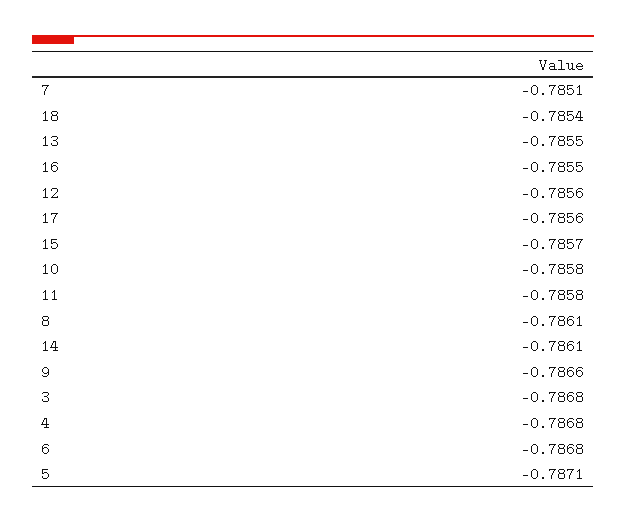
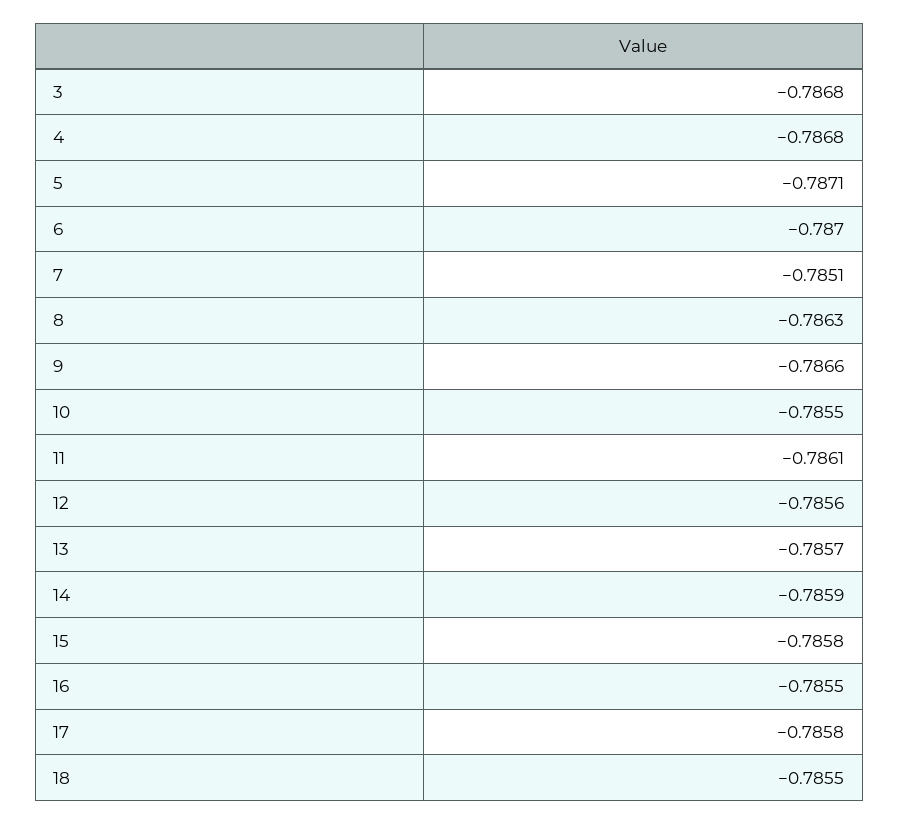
18: -0.7854 -> -0.7855
13: -0.7855 -> -0.7857
17: -0.7856 -> -0.7858
15: -0.7857 -> -0.7858
10: -0.7858 -> -0.7855
11: -0.7858 -> -0.7861
8: -0.7861 -> -0.7863
14: -0.7861 -> -0.7859
6: -0.7868 -> -0.787

